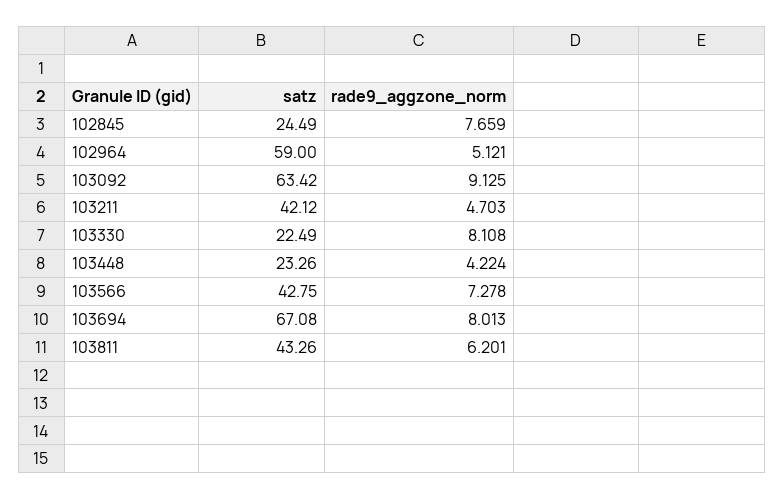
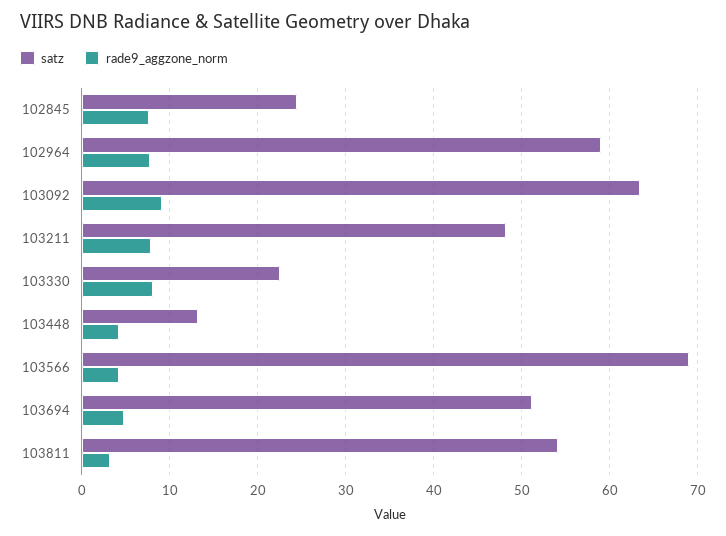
rade9_aggzone_norm, 102964: 5.121 -> 8
satz, 103211: 42.12 -> 48
rade9_aggzone_norm, 103211: 4.703 -> 8
satz, 103448: 23.26 -> 13
satz, 103566: 42.75 -> 69
rade9_aggzone_norm, 103566: 7.278 -> 4
satz, 103694: 67.08 -> 51
rade9_aggzone_norm, 103694: 8.013 -> 5
satz, 103811: 43.26 -> 54
rade9_aggzone_norm, 103811: 6.201 -> 3

